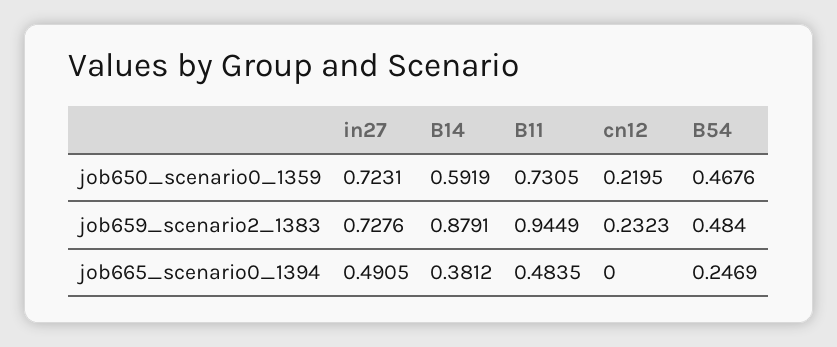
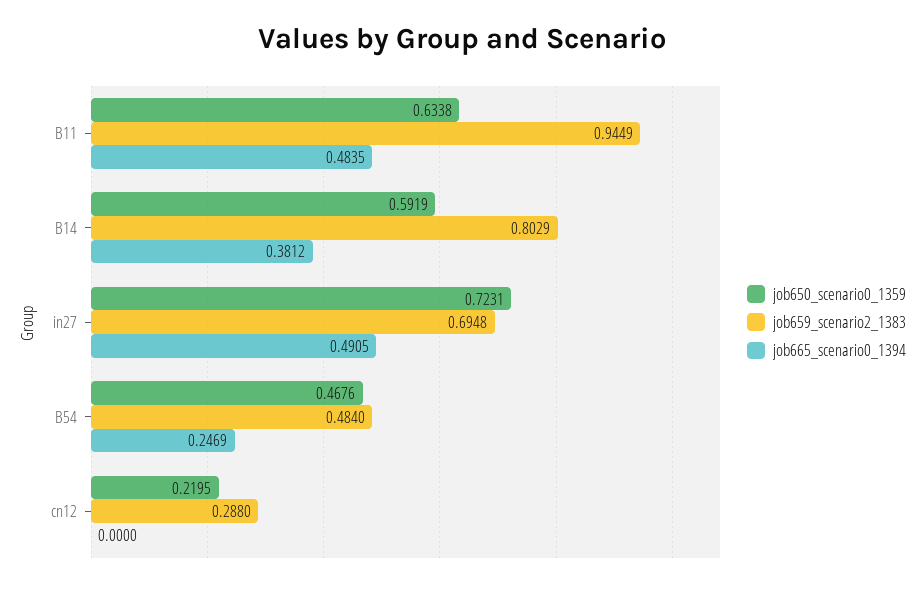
job650_scenario0_1359, B11: 0.7305 -> 0.6338
job659_scenario2_1383, in27: 0.7276 -> 0.6948
job659_scenario2_1383, B14: 0.8791 -> 0.8029
job659_scenario2_1383, cn12: 0.2323 -> 0.288

